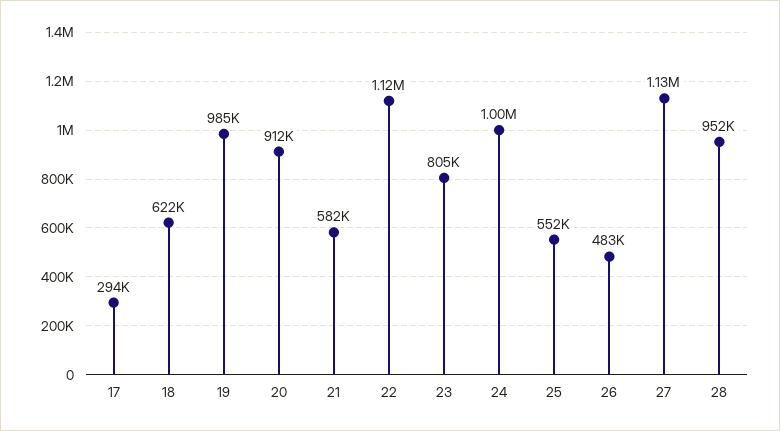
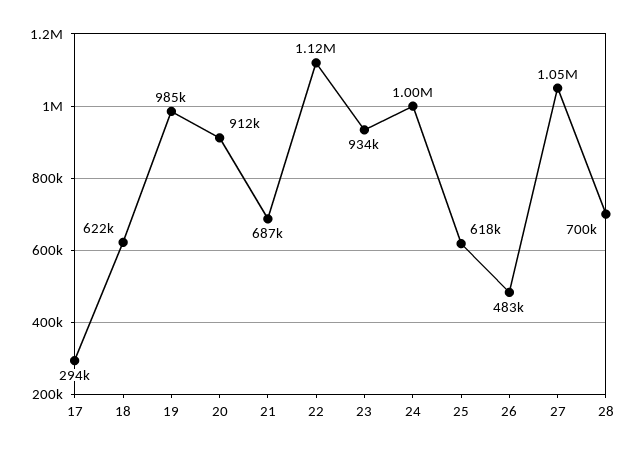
21: 582000 -> 687000
23: 805000 -> 934000
25: 552000 -> 618000
27: 1130000 -> 1050000
28: 952000 -> 700000

